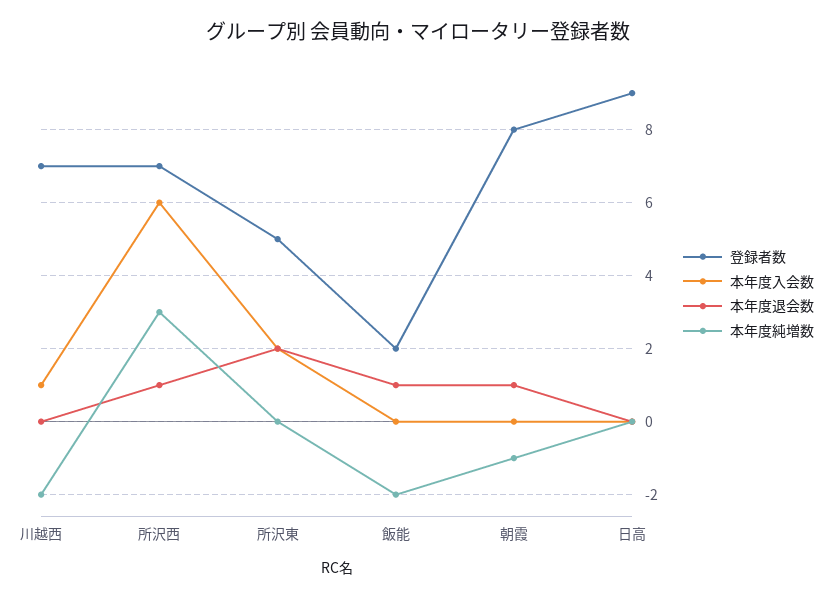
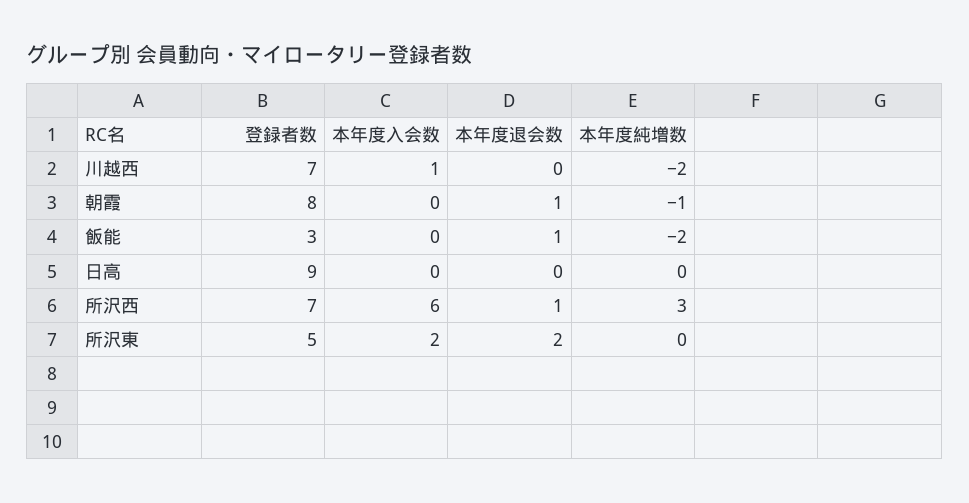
登録者数, 飯能: 2 -> 3

